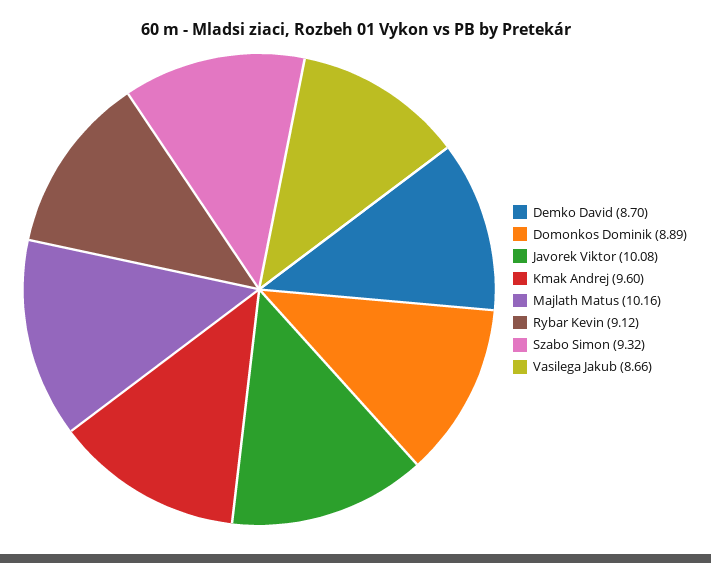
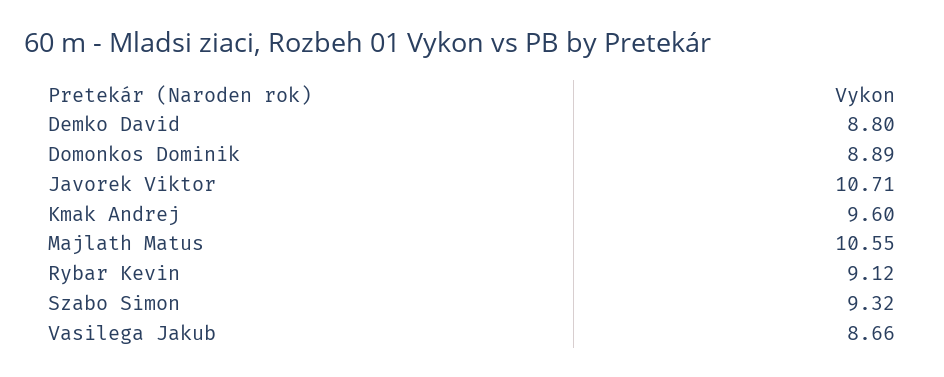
Demko David: 8.7 -> 8.8
Javorek Viktor: 10.08 -> 10.71
Majlath Matus: 10.16 -> 10.55

